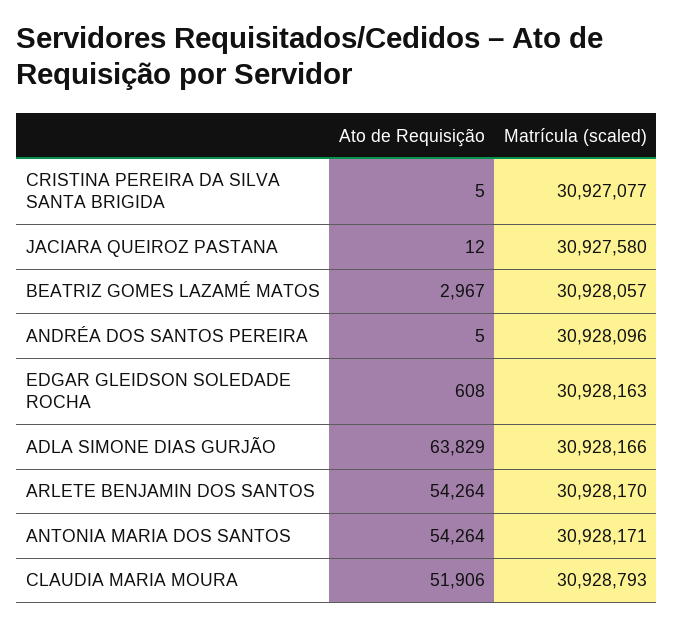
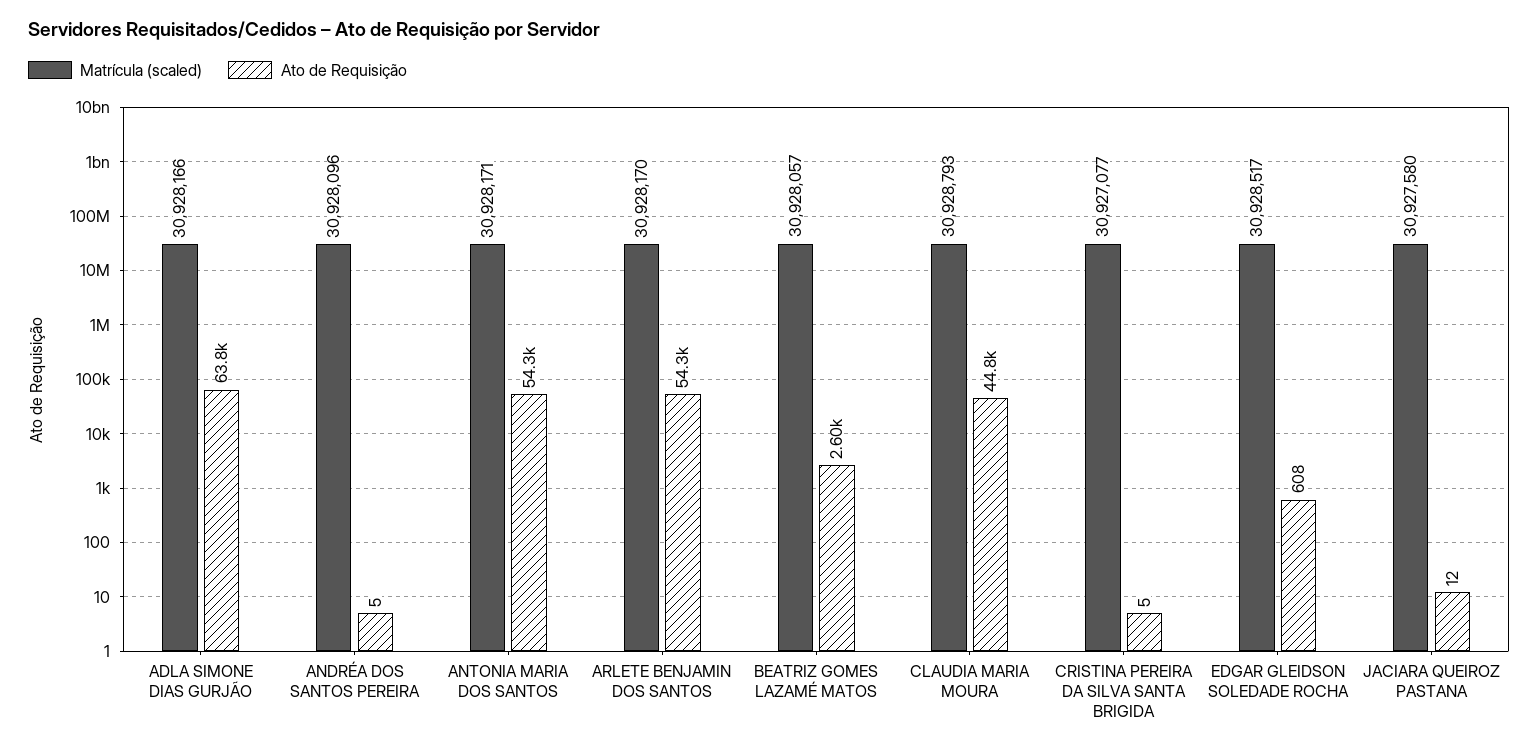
Ato de Requisição, BEATRIZ GOMES LAZAMÉ MATOS: 2967 -> 2600
Matrícula (scaled), EDGAR GLEIDSON SOLEDADE ROCHA: 30928163 -> 30928517
Ato de Requisição, CLAUDIA MARIA MOURA: 51906 -> 44800

